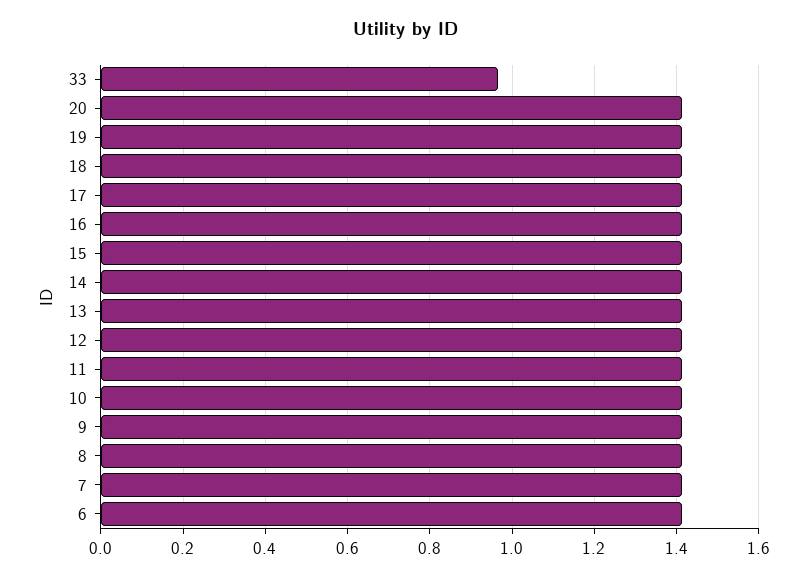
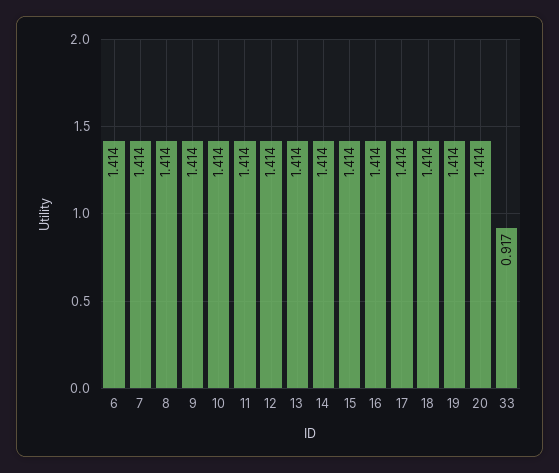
33: 0.96 -> 0.917

